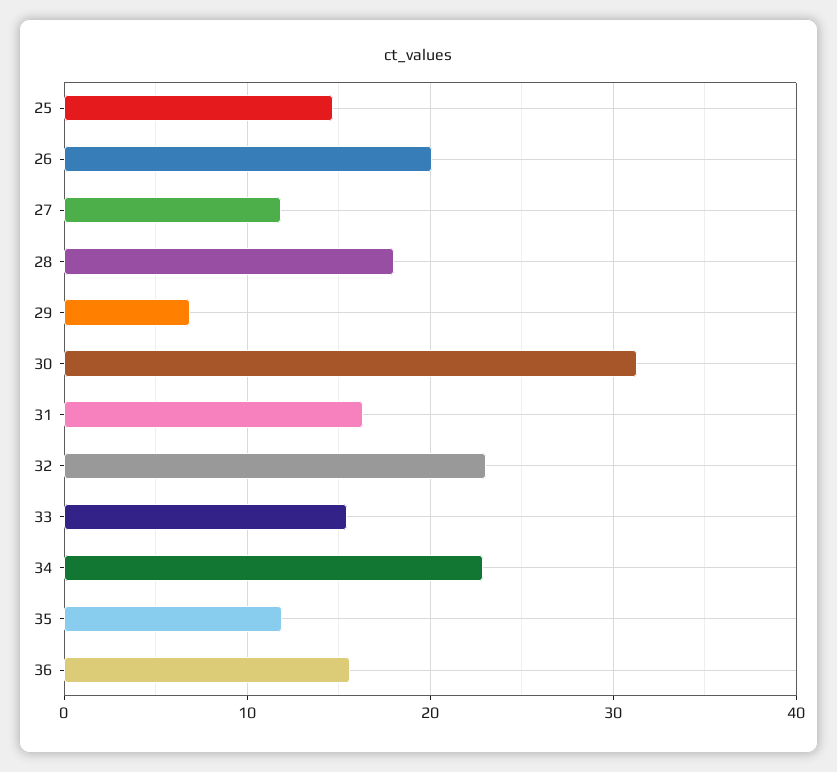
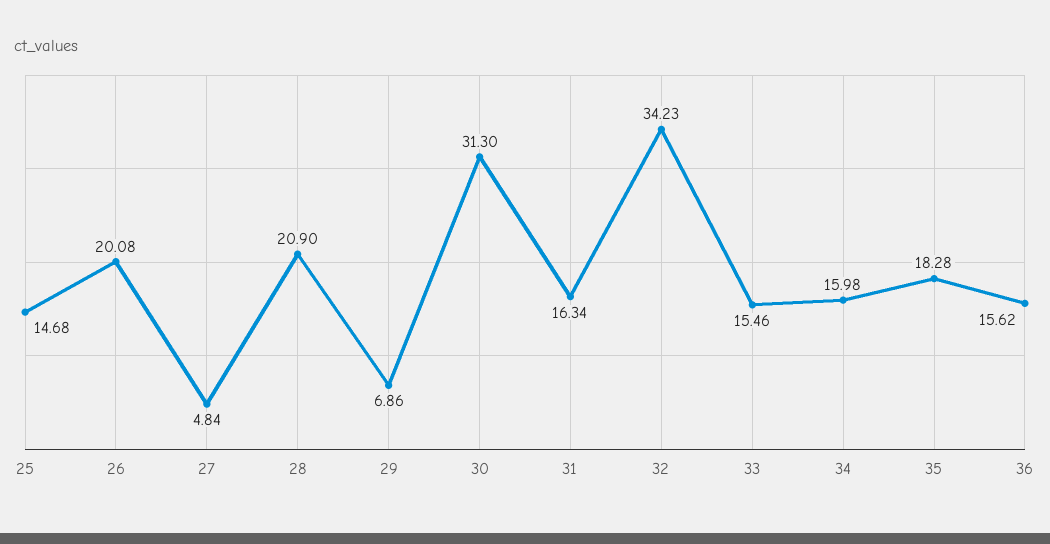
27: 12 -> 4.84
28: 18 -> 20.9
32: 23 -> 34.23
34: 23 -> 15.98
35: 12 -> 18.28

